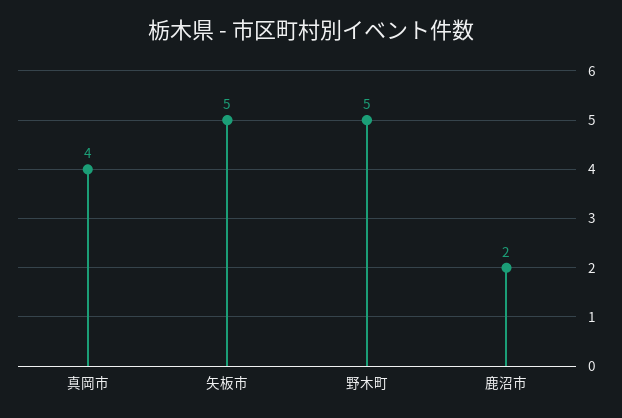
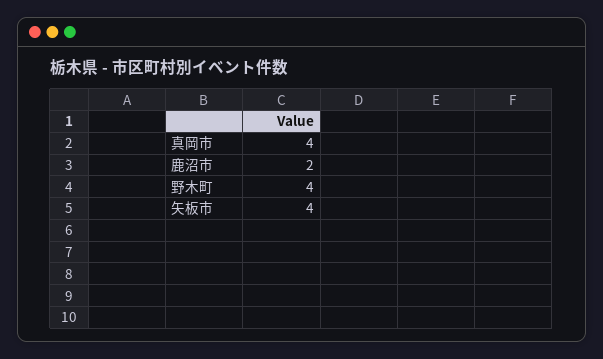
矢板市: 5 -> 4
野木町: 5 -> 4

